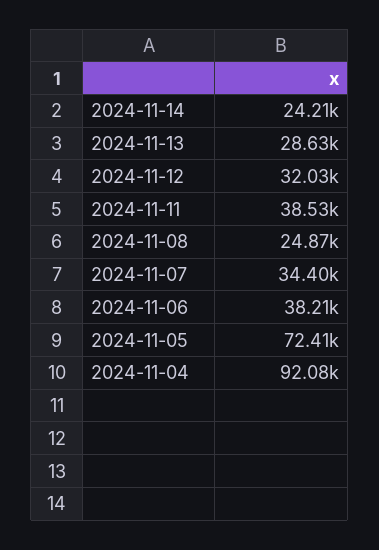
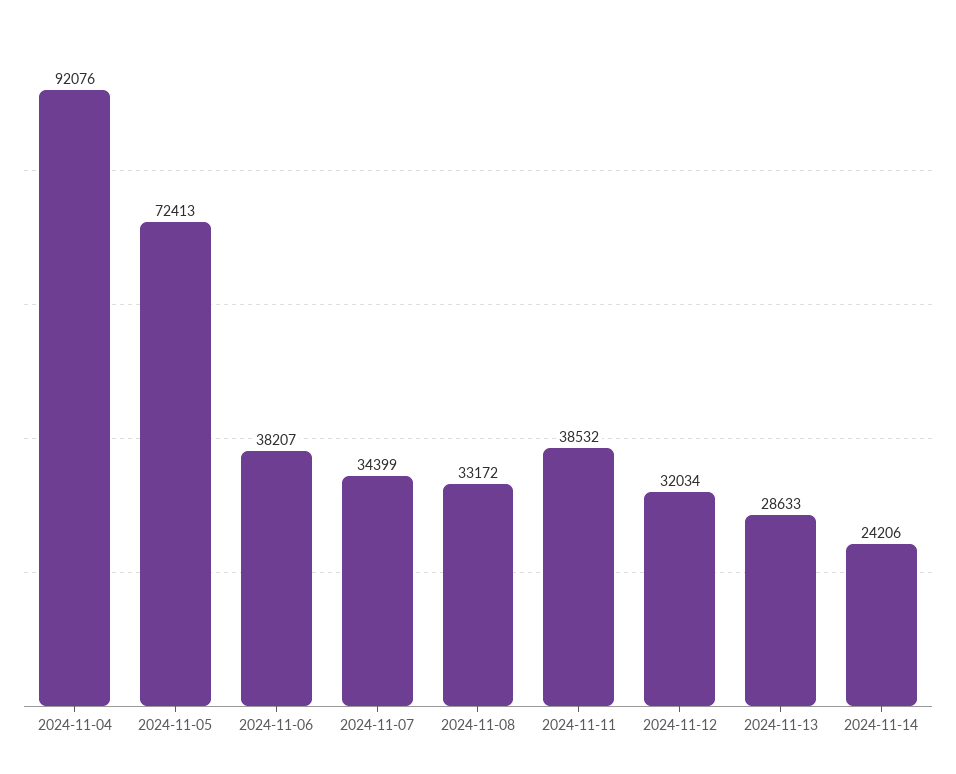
2024-11-08: 24870 -> 33172

